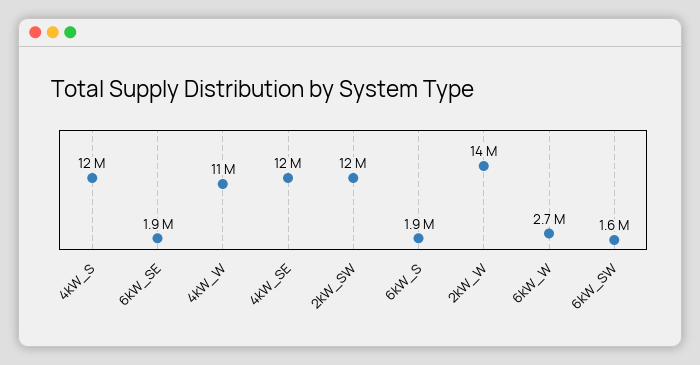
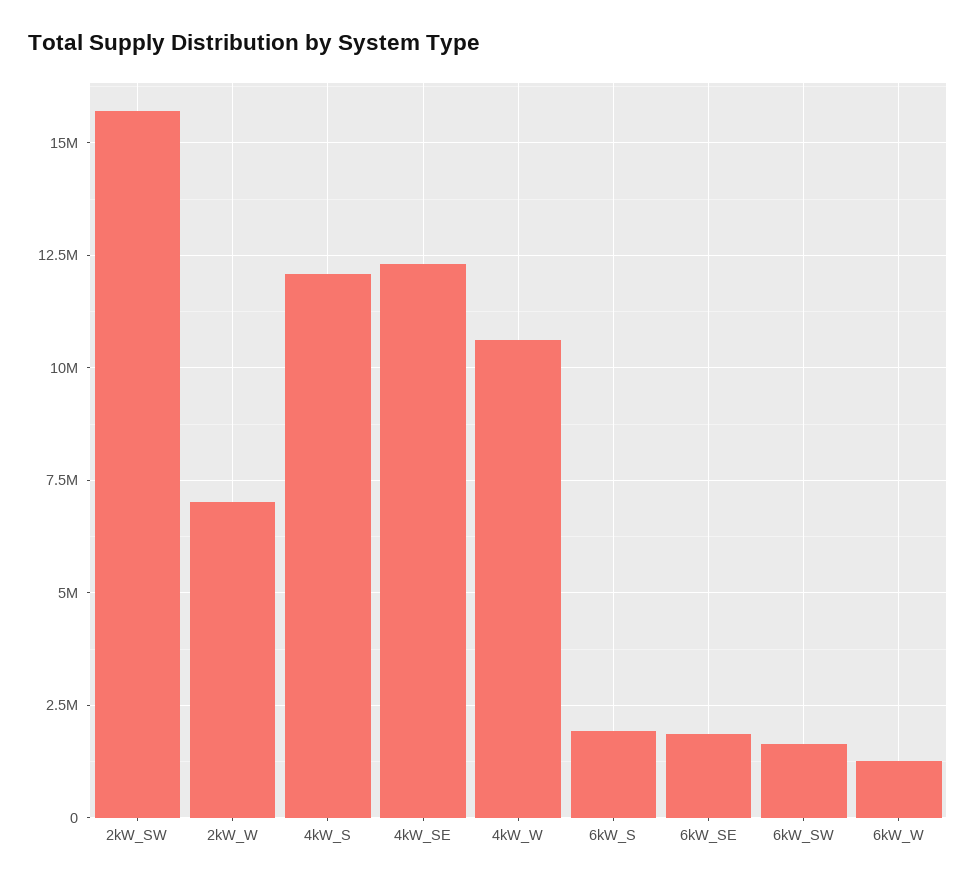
2kW_SW: 12000000 -> 15750000
2kW_W: 14000000 -> 7000000
6kW_W: 2700000 -> 1250000

